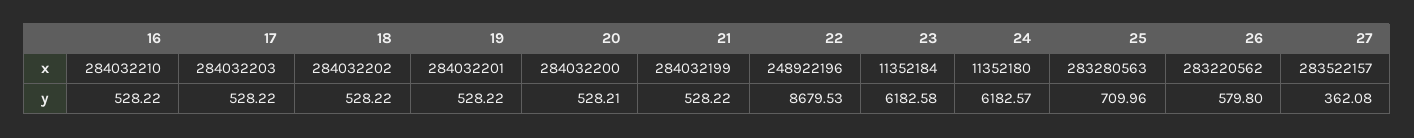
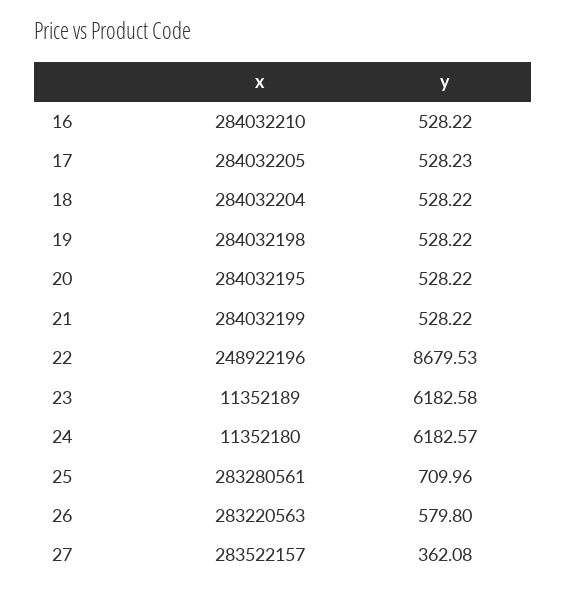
17, x: 284032203 -> 284032205
18, x: 284032202 -> 284032204
19, x: 284032201 -> 284032198
20, x: 284032200 -> 284032195
23, x: 11352184 -> 11352189
25, x: 283280563 -> 283280561
26, x: 283220562 -> 283220563
17, y: 528.22 -> 528.23
20, y: 528.21 -> 528.22

